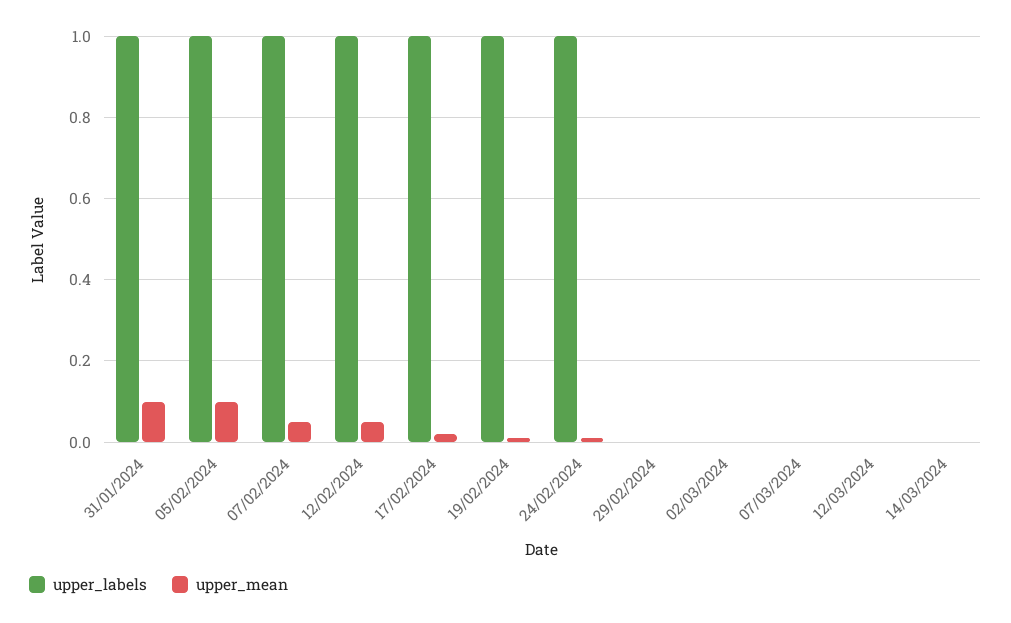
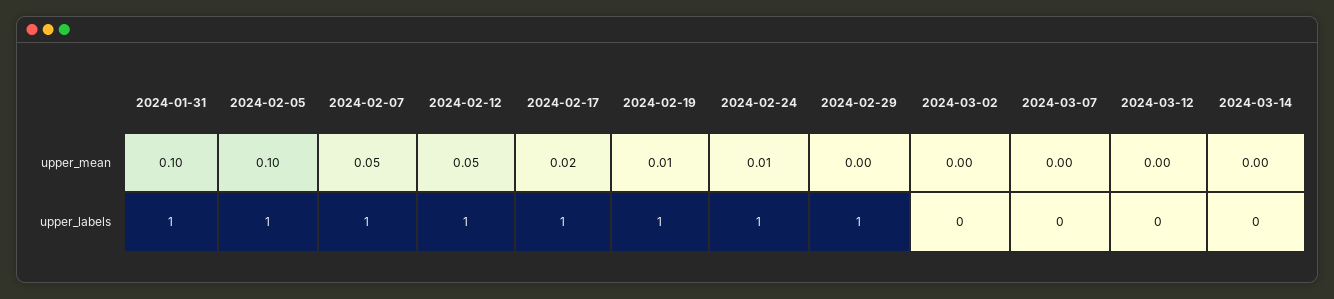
upper_labels, 29/02/2024: 0 -> 1

